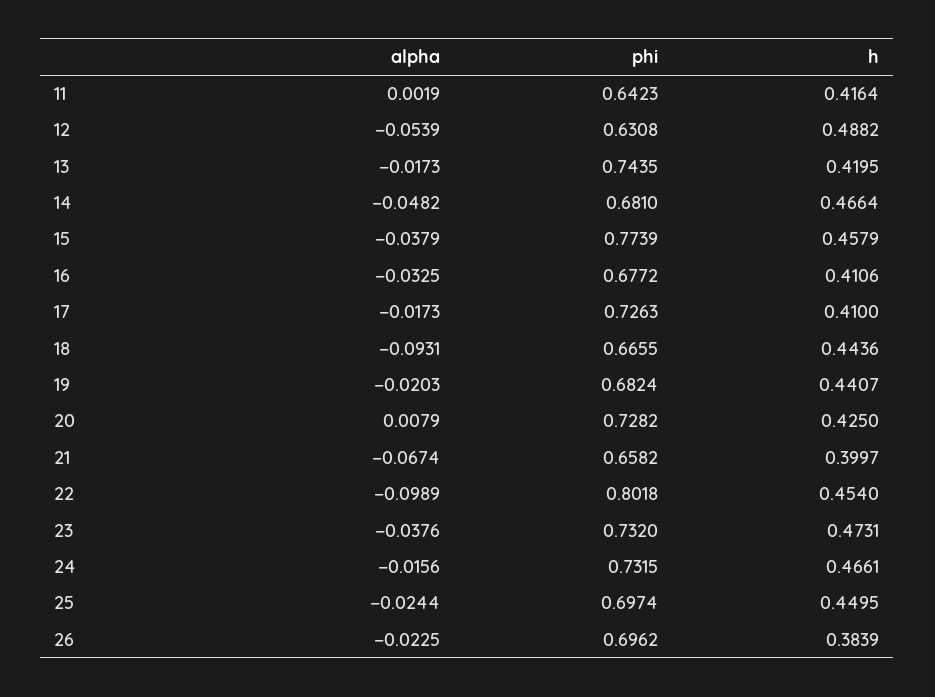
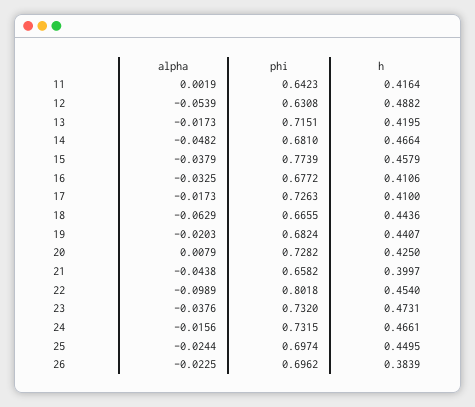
phi, 13: 0.7435 -> 0.7151
alpha, 18: -0.0931 -> -0.0629
alpha, 21: -0.0674 -> -0.0438

